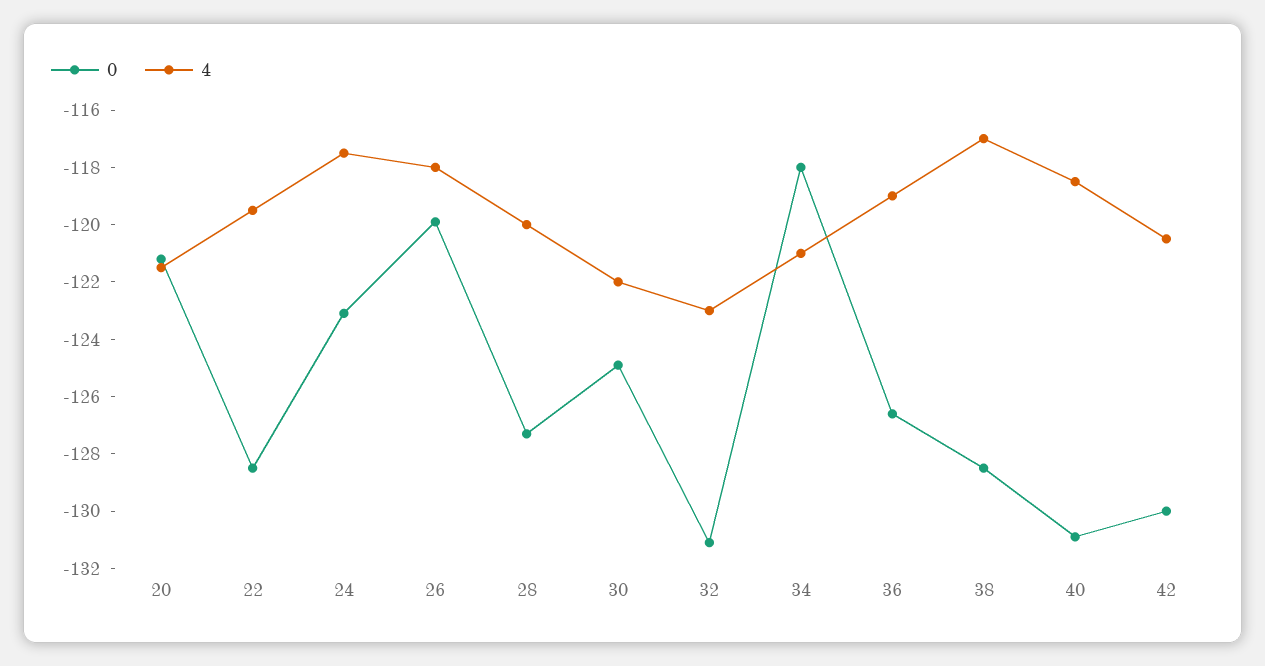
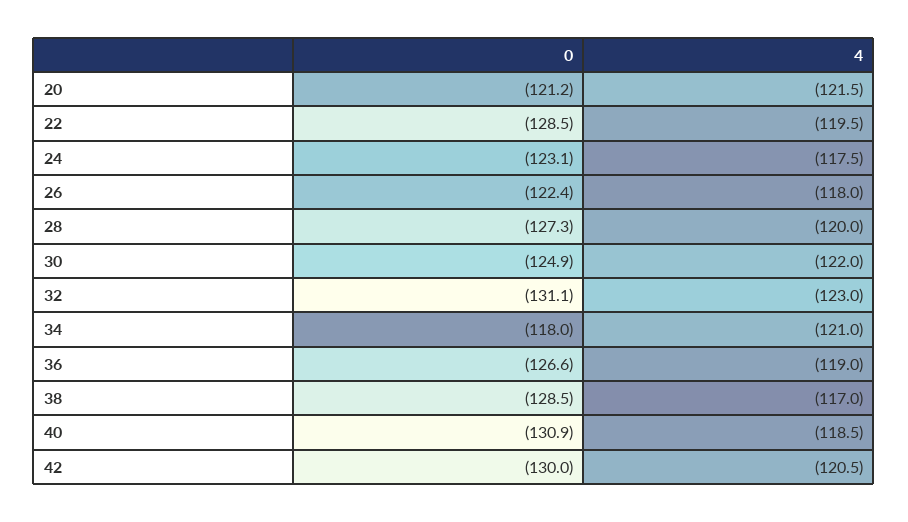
0, 26: -120 -> -122.4

